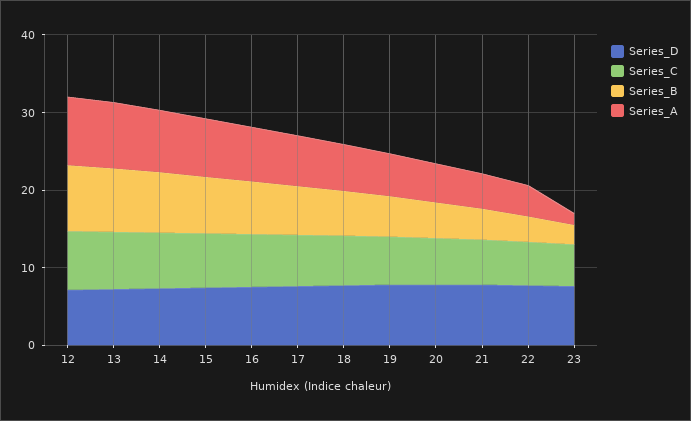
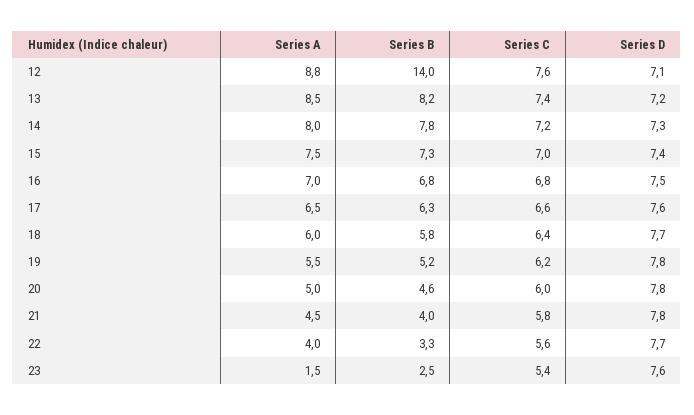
Series_B, 12: 8 -> 14

